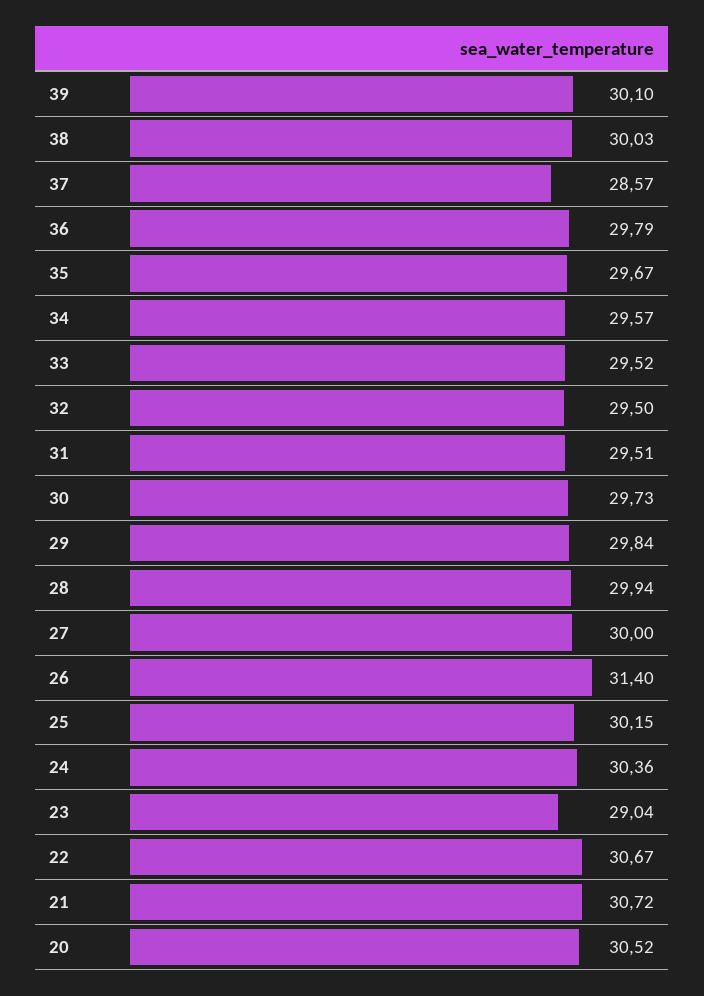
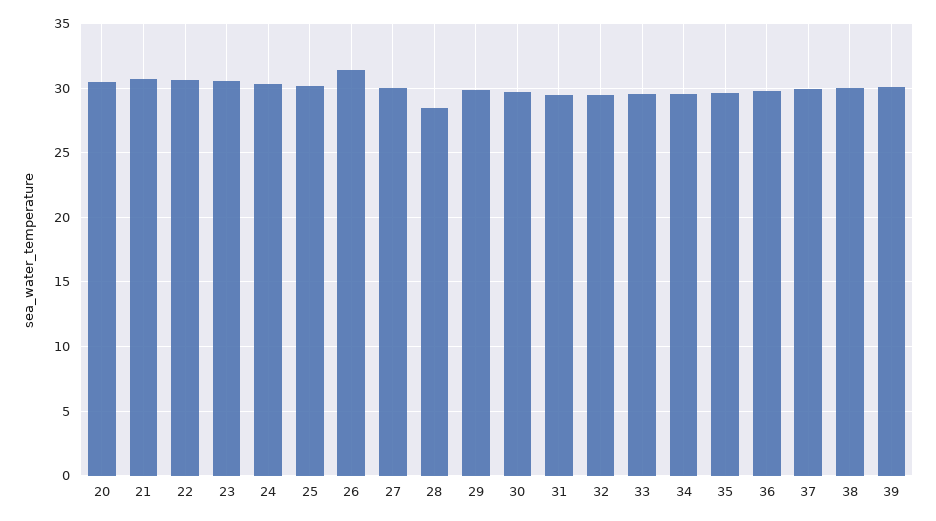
37: 28.57 -> 30
28: 29.94 -> 28.5
23: 29.04 -> 30.5

